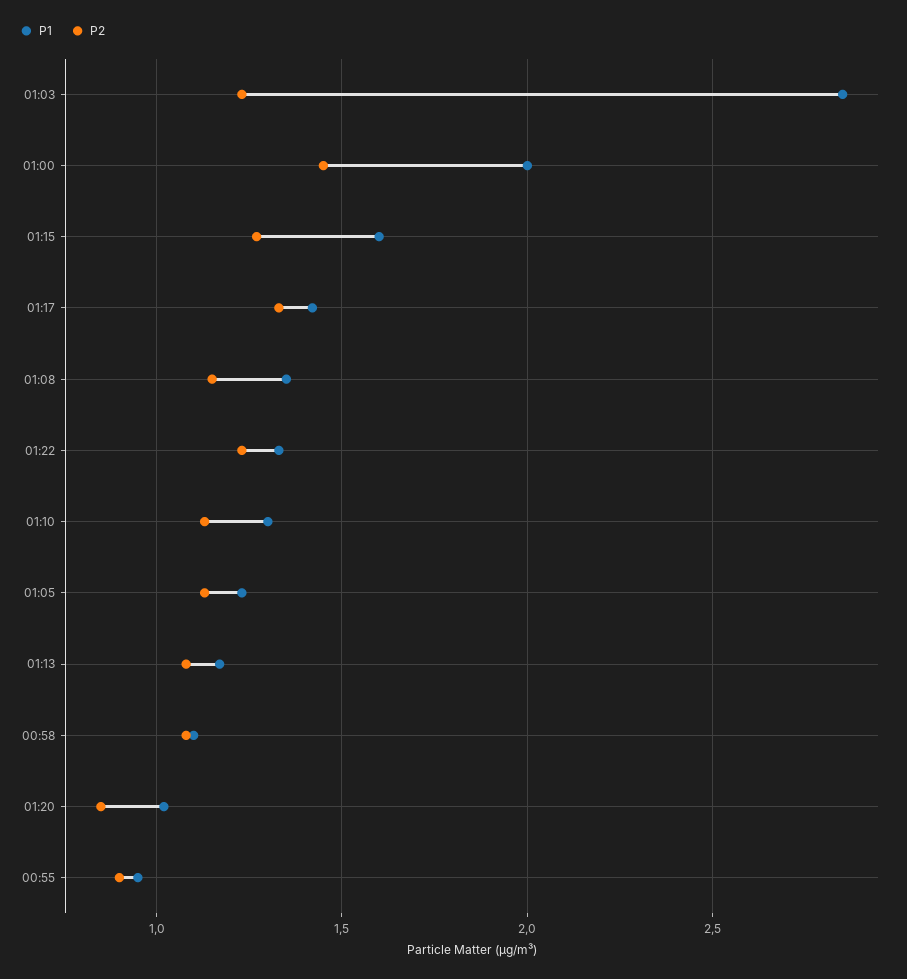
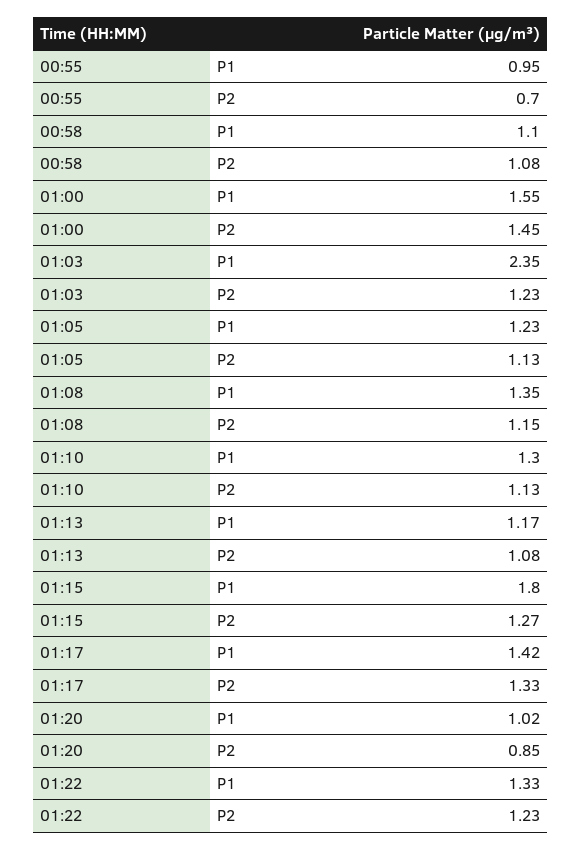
P1, 01:03: 2.85 -> 2.35
P1, 01:00: 2 -> 1.55
P1, 01:15: 1.6 -> 1.8
P2, 00:55: 0.9 -> 0.7

